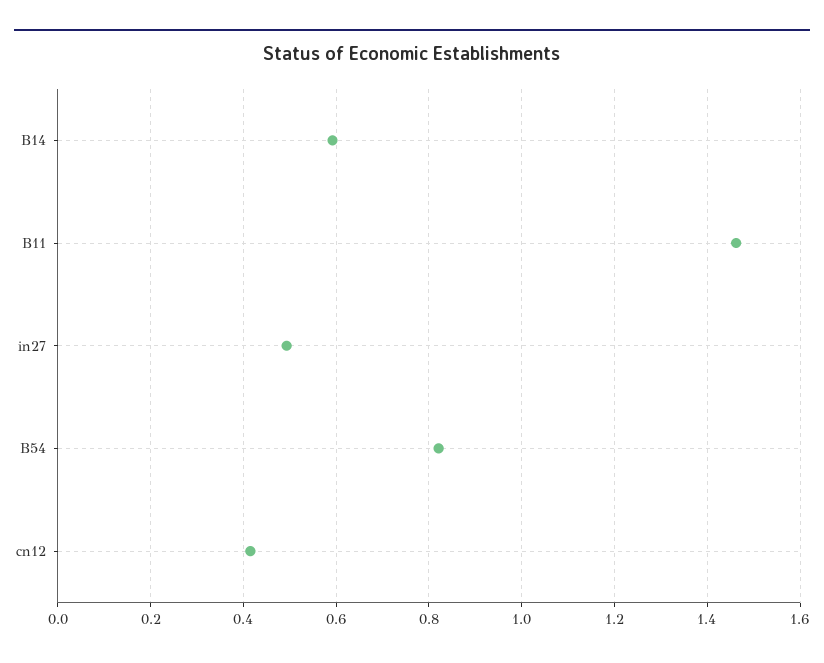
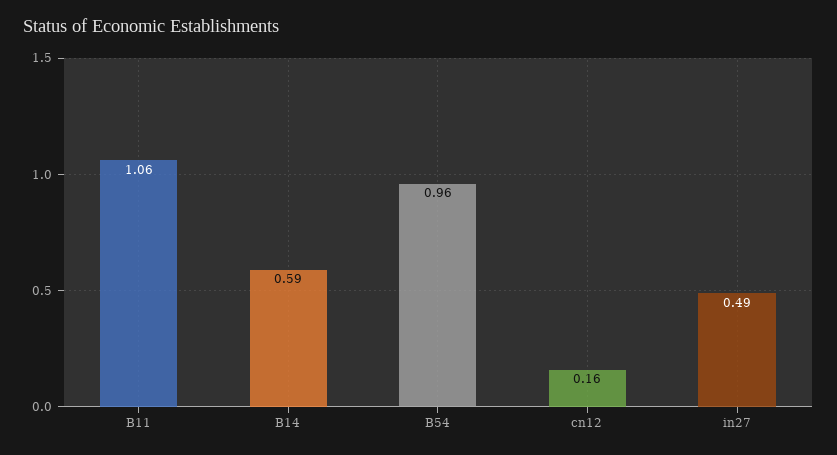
B11: 1.46 -> 1.06
B54: 0.82 -> 0.96
cn12: 0.42 -> 0.16

